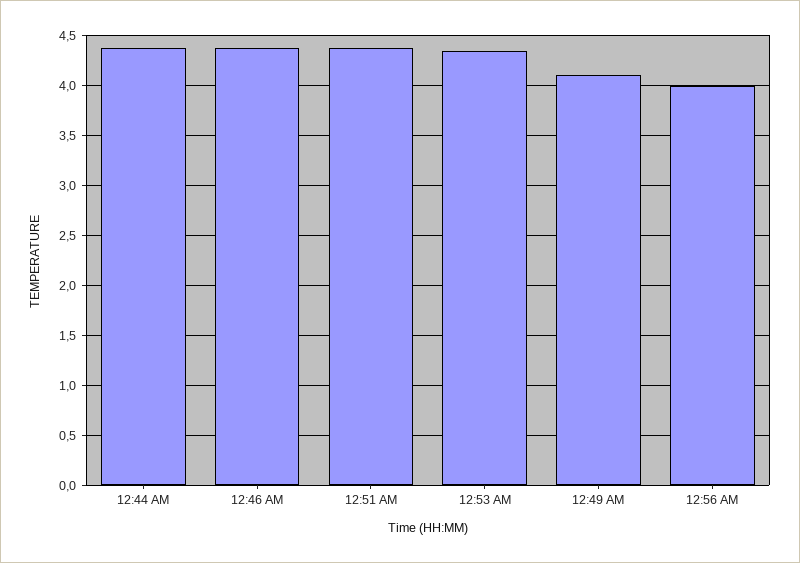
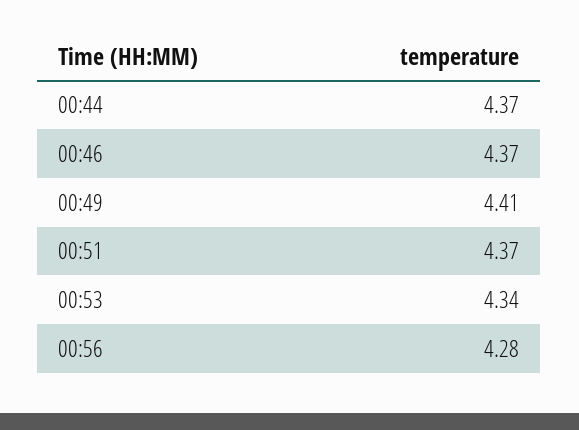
12:49 AM: 4.1 -> 4.41
12:56 AM: 4 -> 4.28

